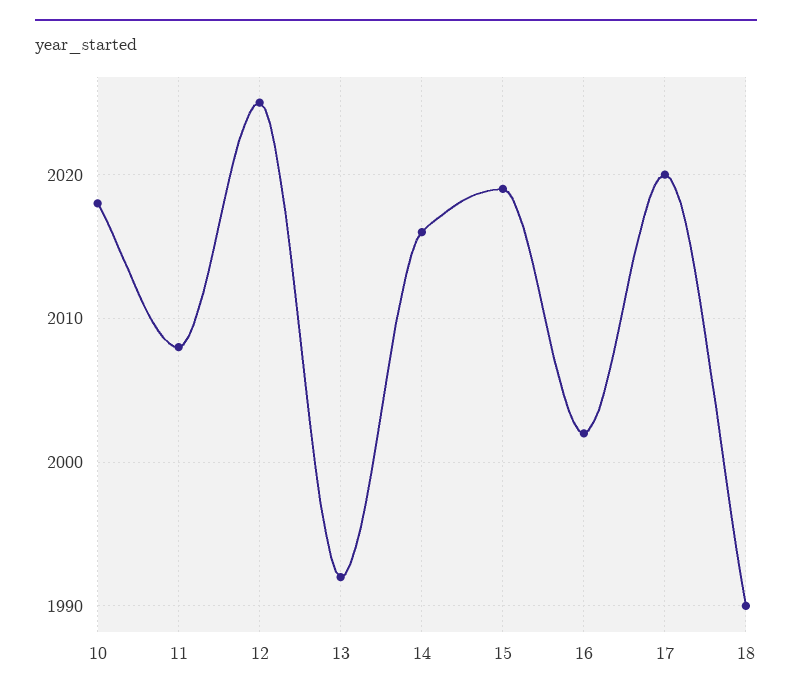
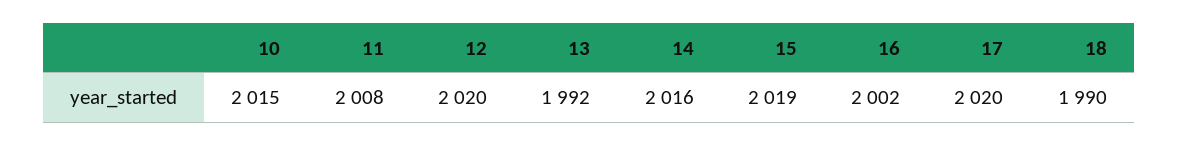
10: 2018 -> 2015
12: 2025 -> 2020

